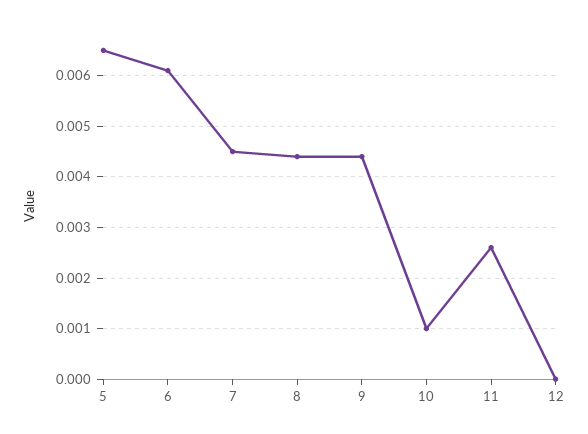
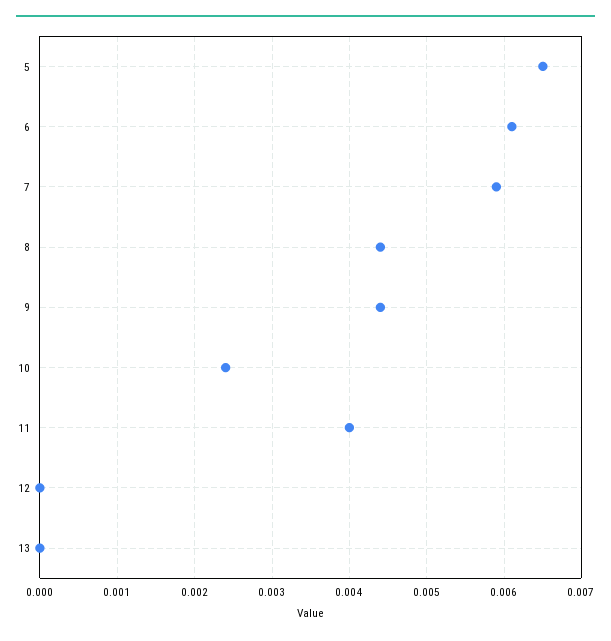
7: 0.0045 -> 0.0059
10: 0.001 -> 0.0024
11: 0.0025 -> 0.004
13: none -> 0

